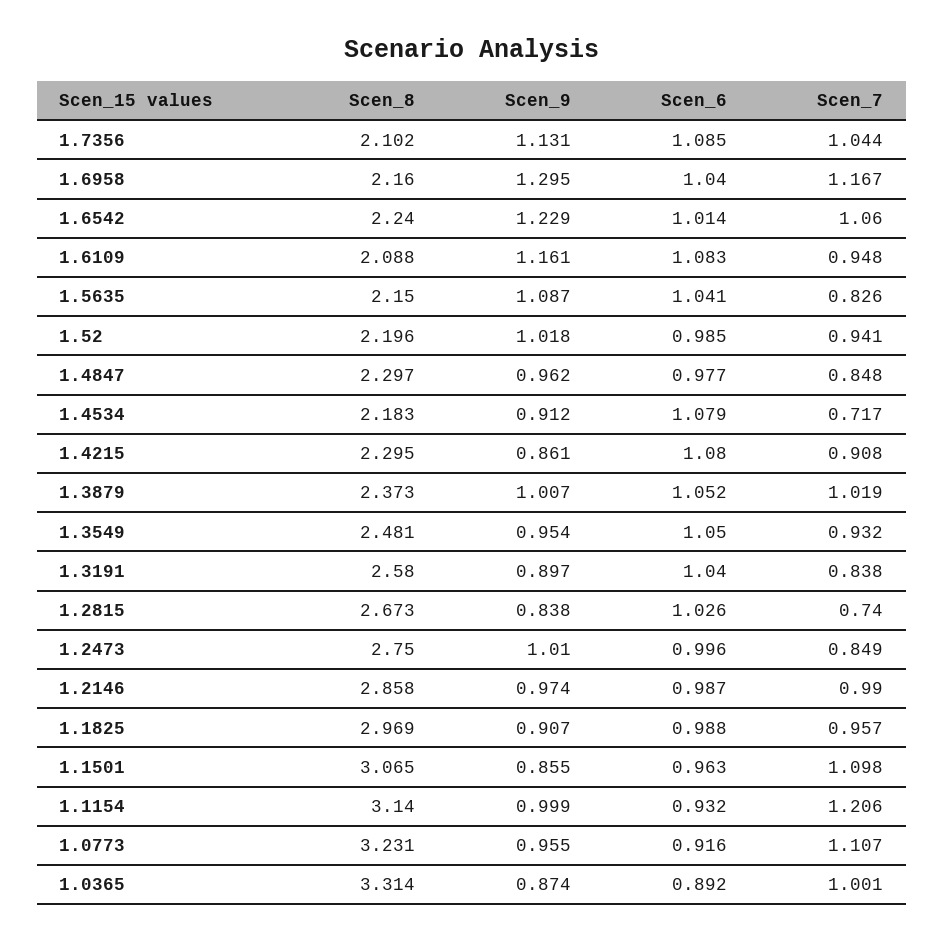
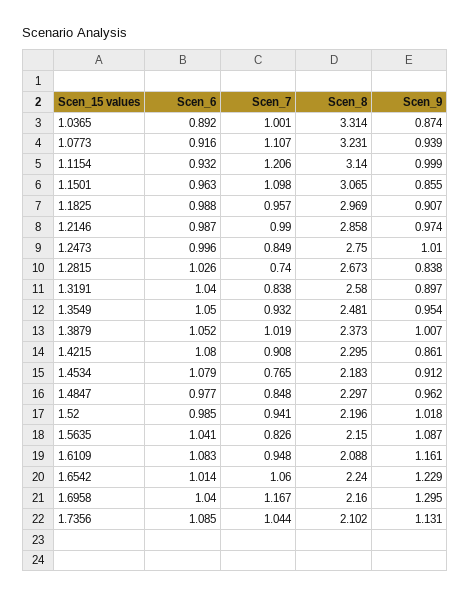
Scen_7, 1.4534: 0.717 -> 0.765
Scen_9, 1.0773: 0.955 -> 0.939

